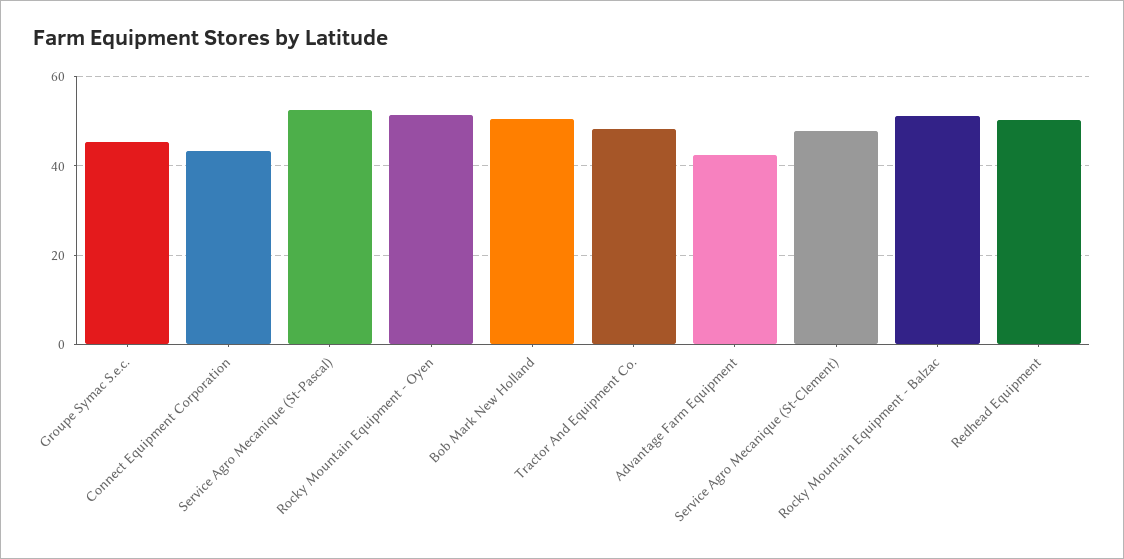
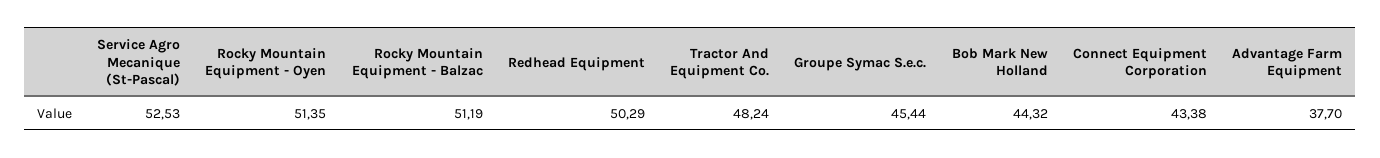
Bob Mark New Holland: 50 -> 44.32
Advantage Farm Equipment: 42 -> 37.7
Service Agro Mecanique (St-Clement): 48 -> none

